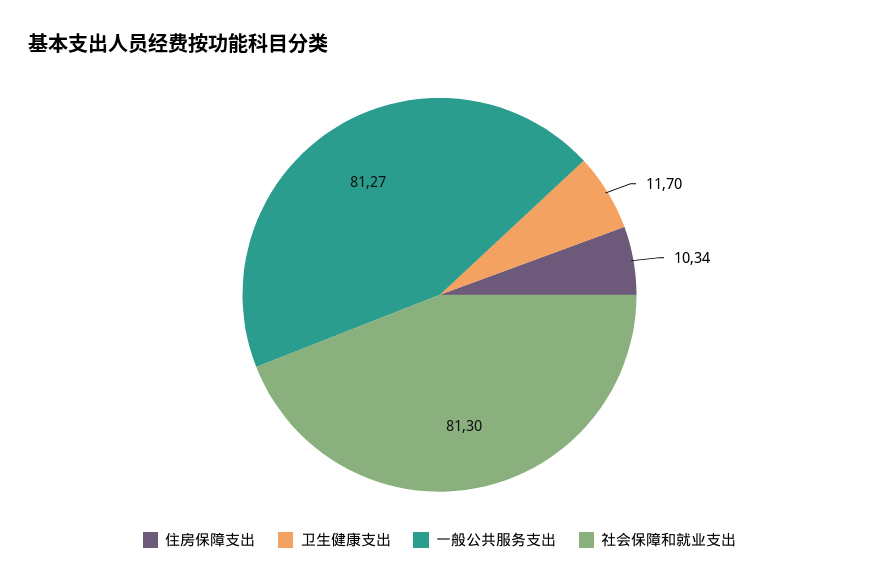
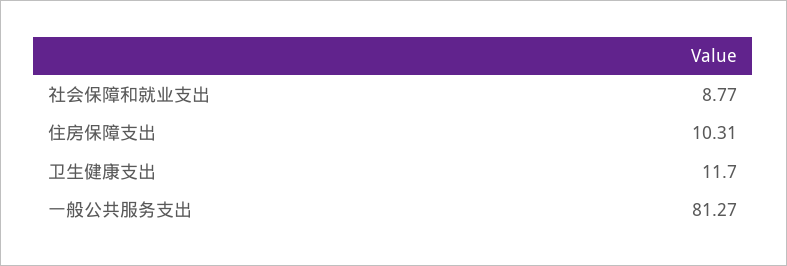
住房保障支出: 10.34 -> 10.31
社会保障和就业支出: 81.3 -> 8.77

